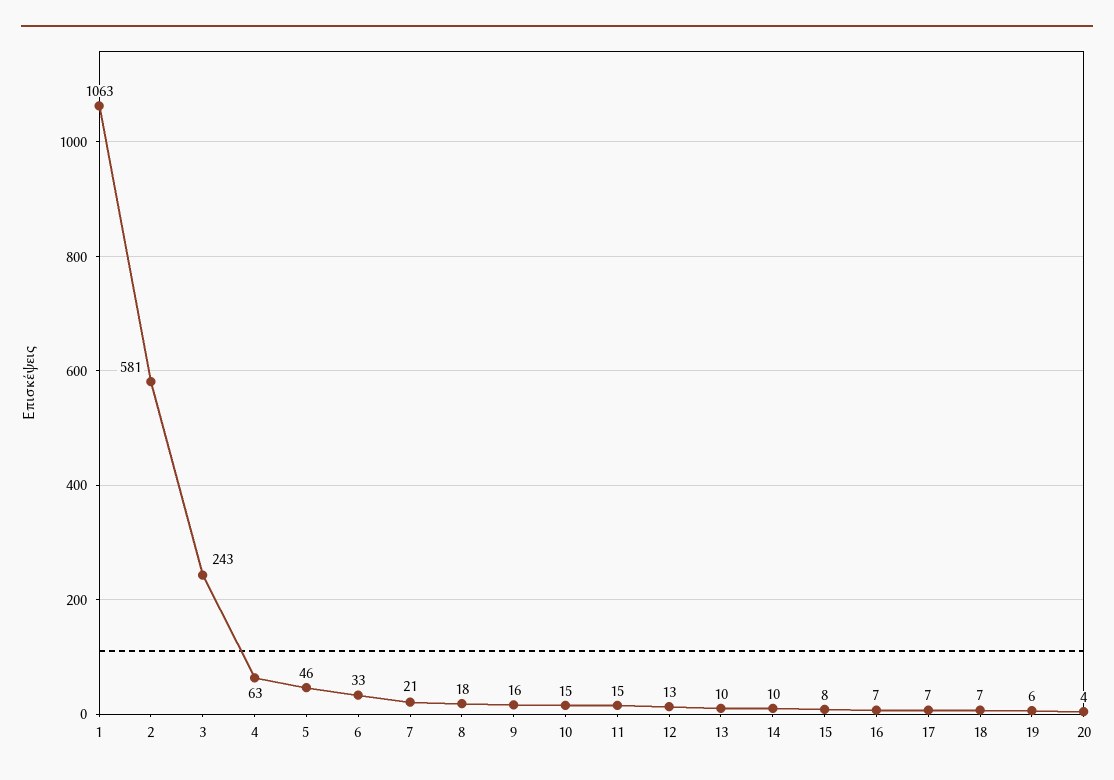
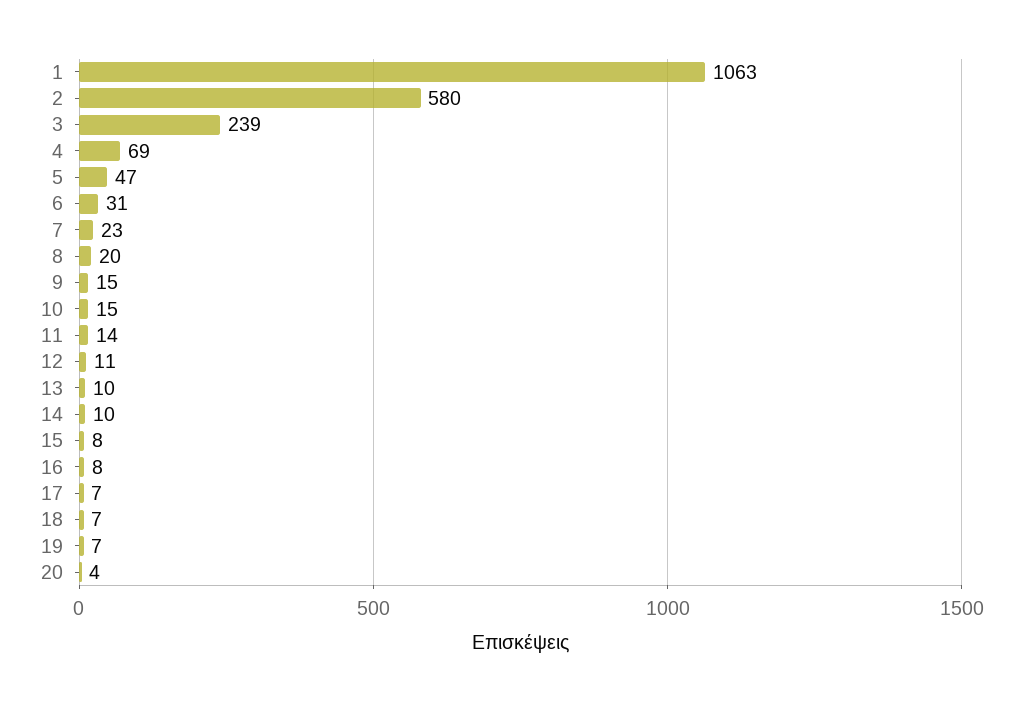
2: 581 -> 580
3: 243 -> 239
4: 63 -> 69
5: 46 -> 47
6: 33 -> 31
7: 21 -> 23
8: 18 -> 20
9: 16 -> 15
11: 15 -> 14
12: 13 -> 11
16: 7 -> 8
19: 6 -> 7

